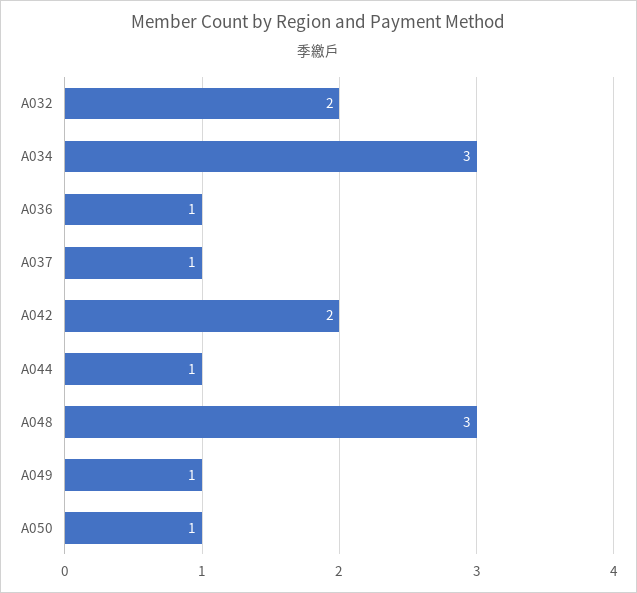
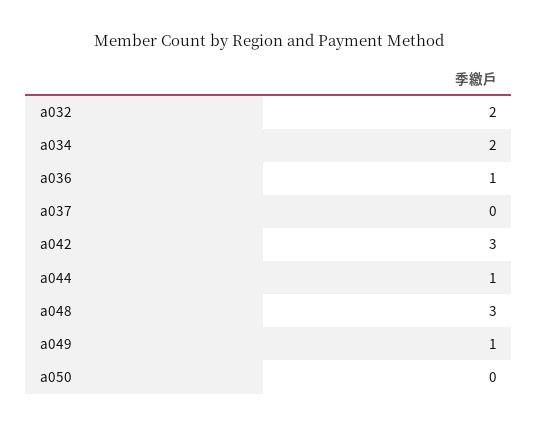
A034: 3 -> 2
A037: 1 -> 0
A042: 2 -> 3
A050: 1 -> 0

